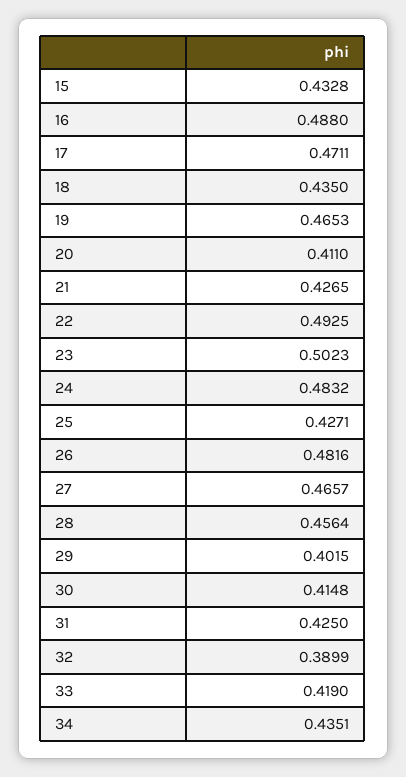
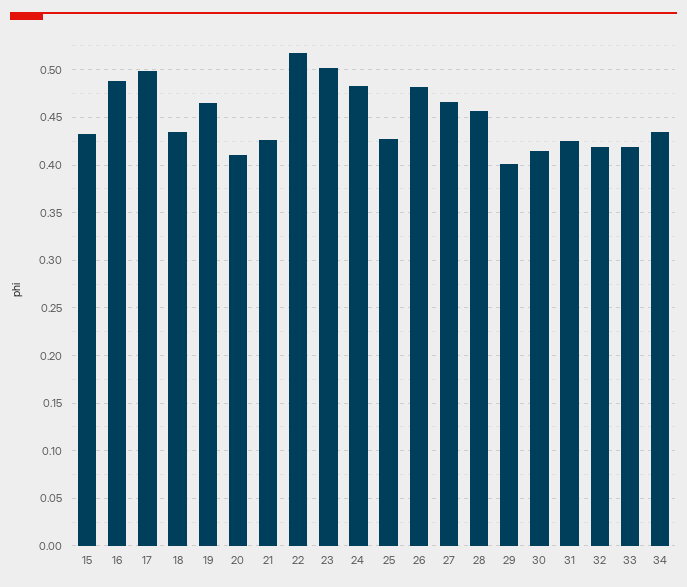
17: 0.4711 -> 0.5
22: 0.4925 -> 0.52
32: 0.3899 -> 0.42

